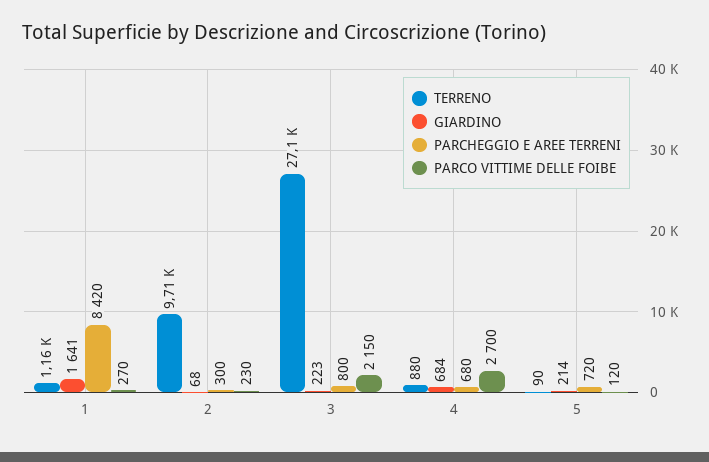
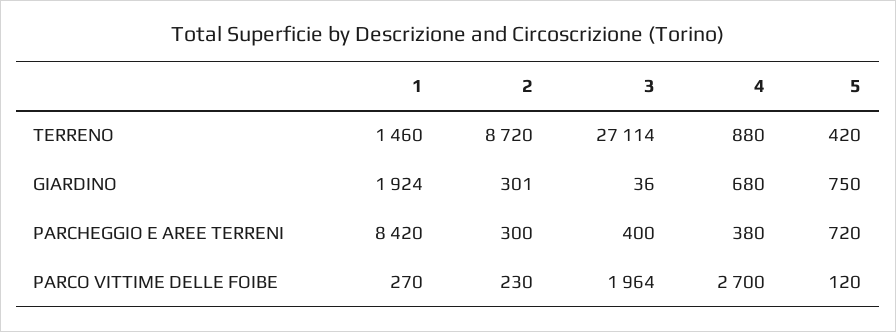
TERRENO, 1: 1160 -> 1460
GIARDINO, 1: 1641 -> 1924
TERRENO, 2: 9710 -> 8720
GIARDINO, 2: 68 -> 301
GIARDINO, 3: 223 -> 36
PARCHEGGIO E AREE TERRENI, 3: 800 -> 400
PARCO VITTIME DELLE FOIBE, 3: 2150 -> 1964
GIARDINO, 4: 684 -> 680
PARCHEGGIO E AREE TERRENI, 4: 680 -> 380
TERRENO, 5: 90 -> 420
GIARDINO, 5: 214 -> 750

